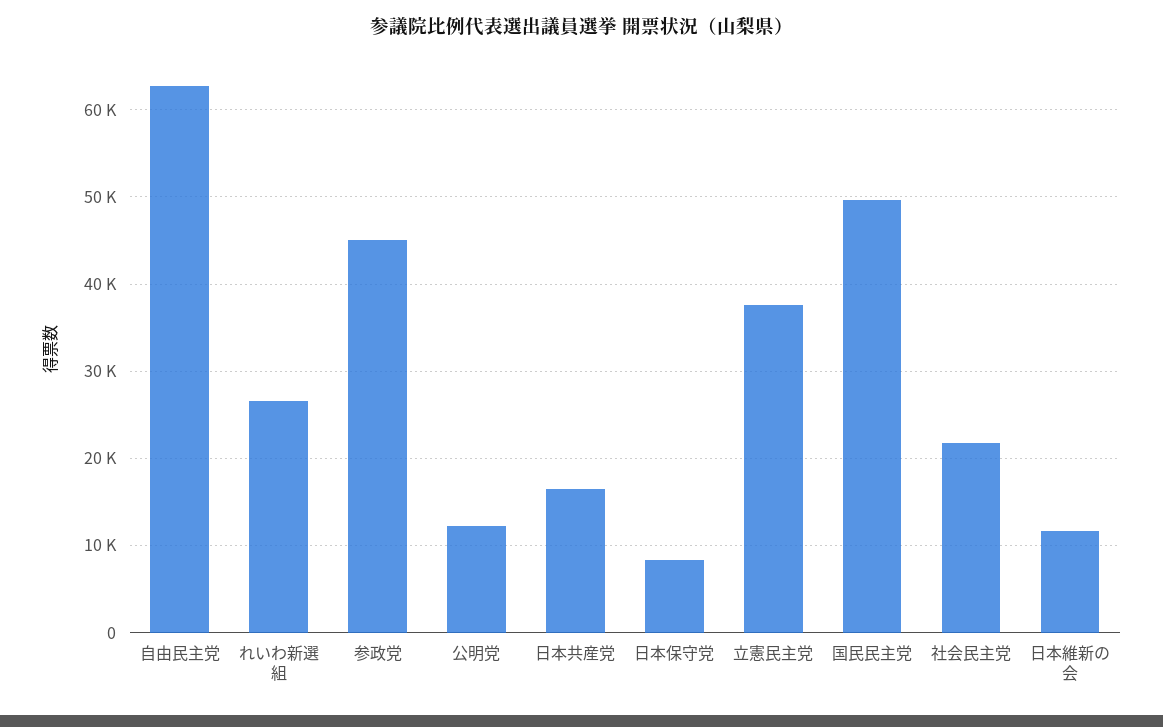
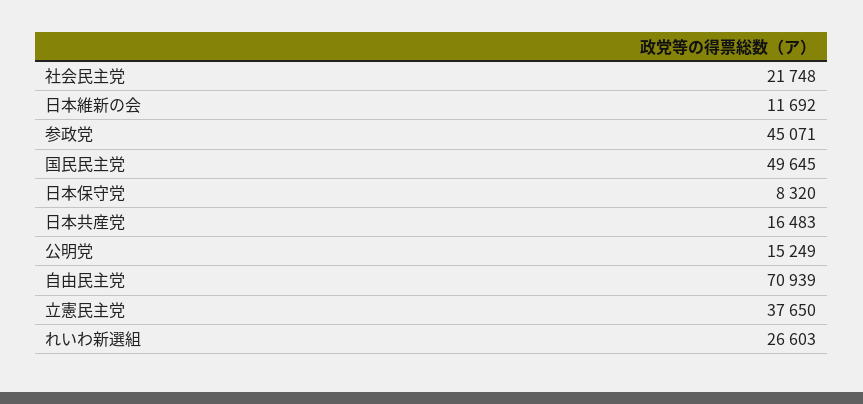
自由民主党: 63000 -> 70939
公明党: 12000 -> 15249

